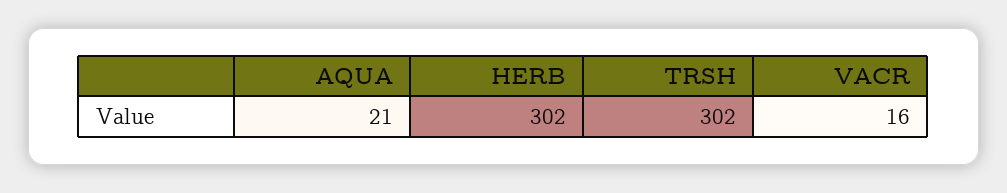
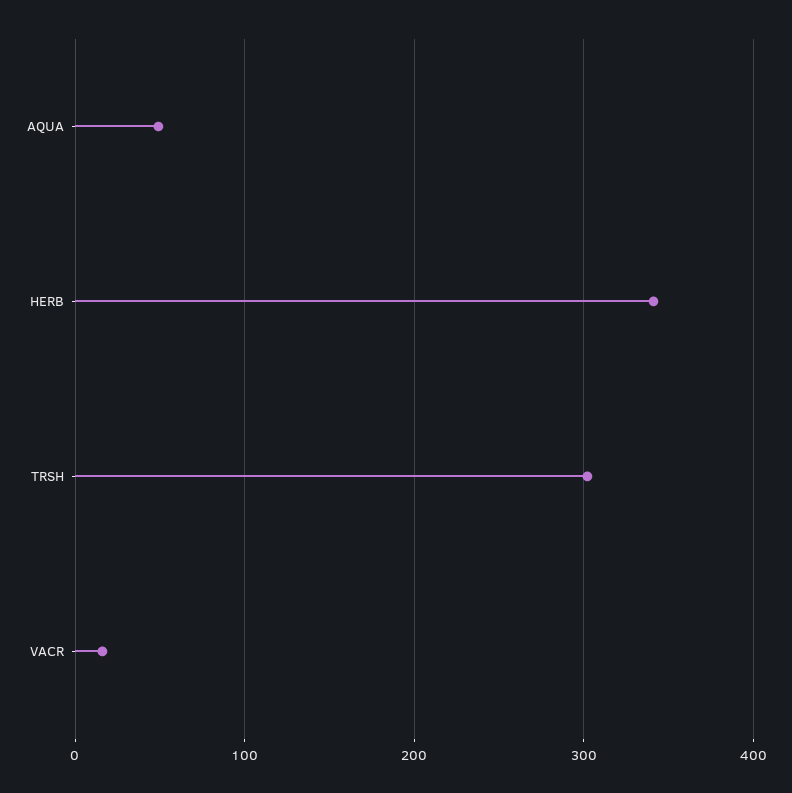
AQUA: 21 -> 50
HERB: 302 -> 340

